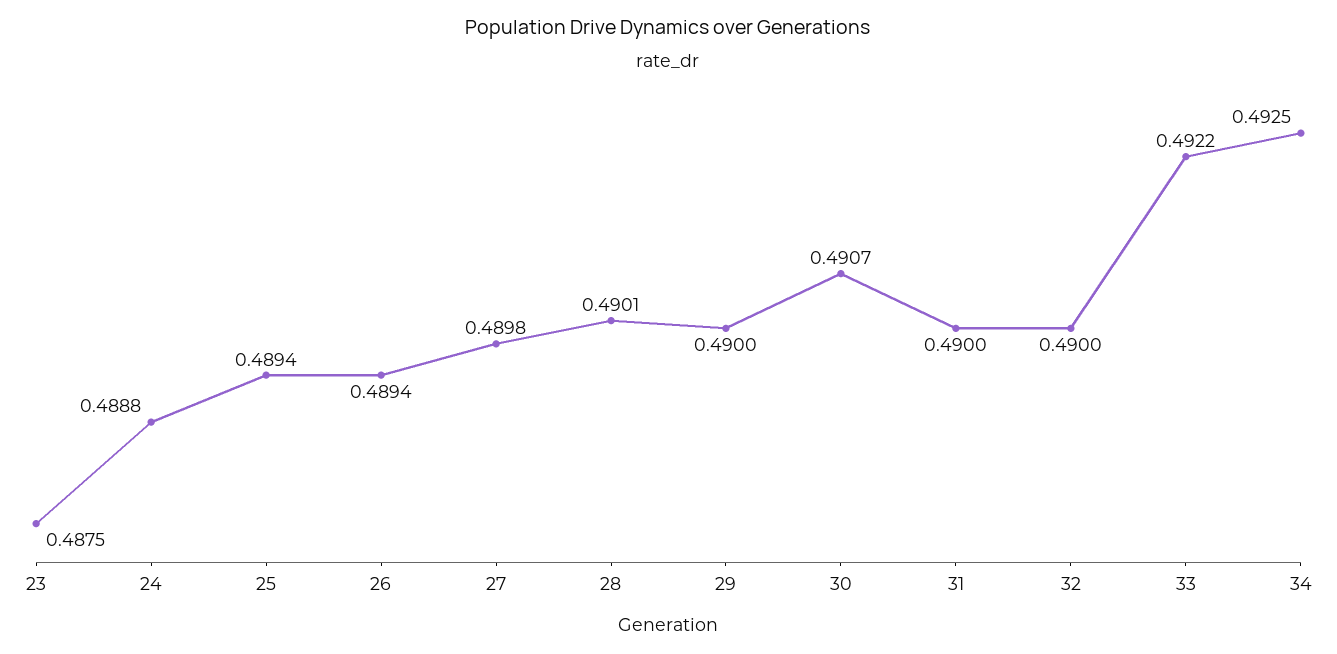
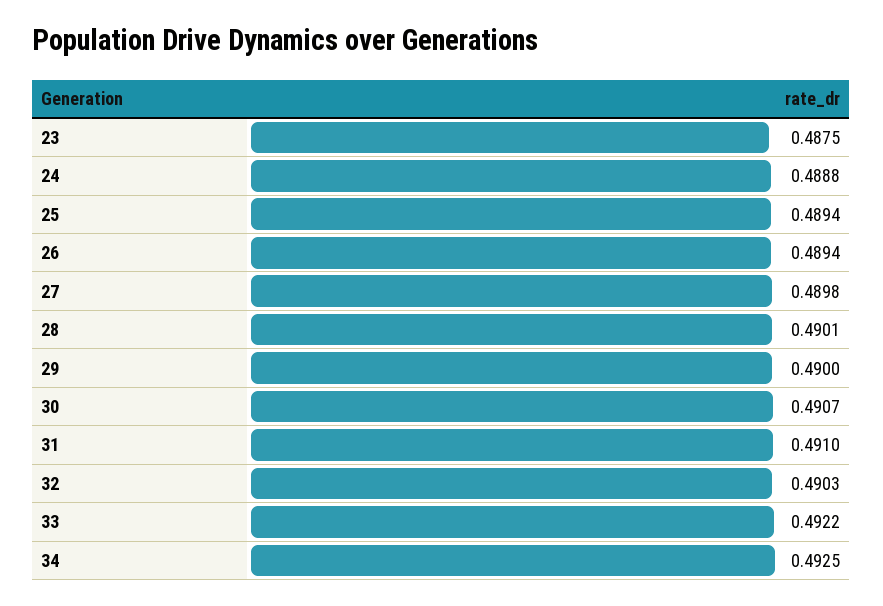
31: 0.49 -> 0.491
32: 0.49 -> 0.4903

